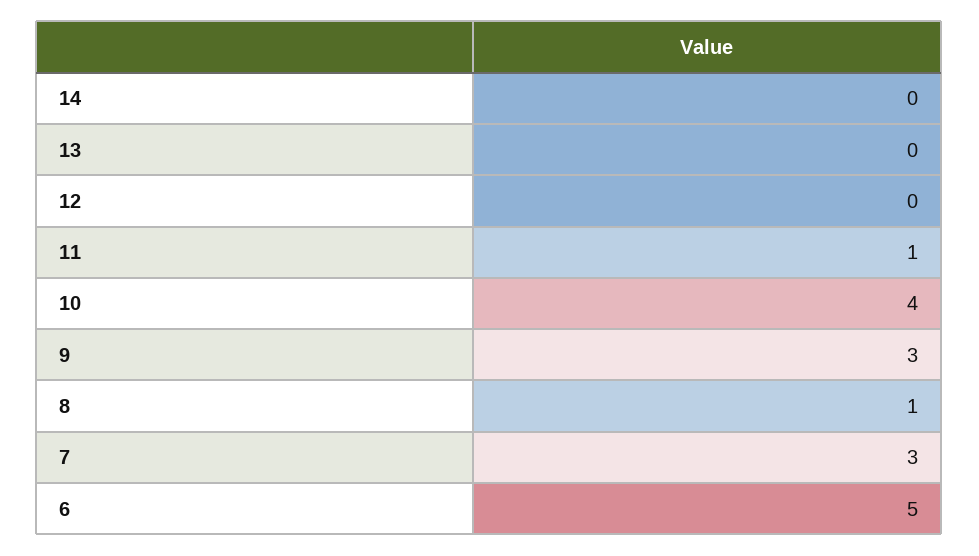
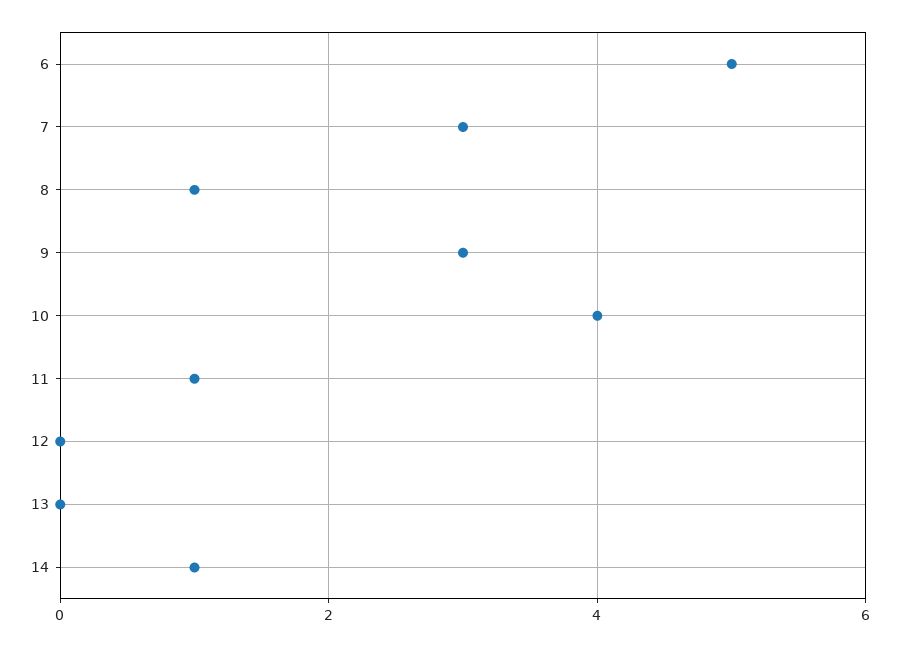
14: 0 -> 1

